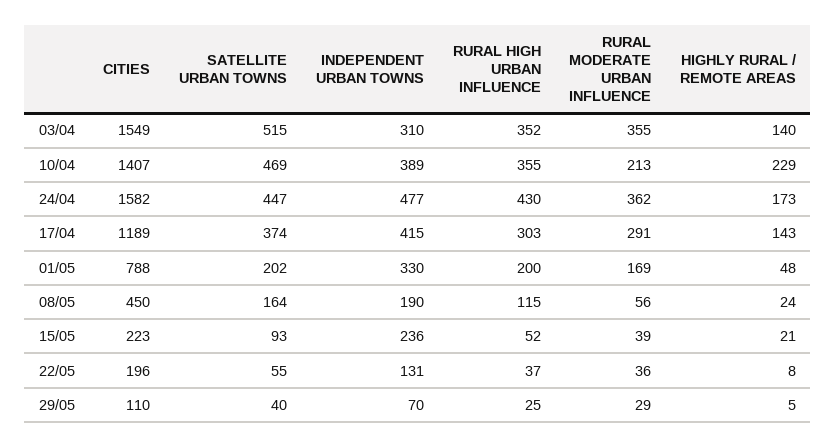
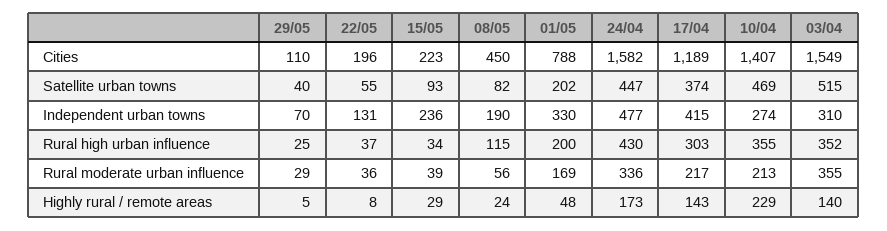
INDEPENDENT URBAN TOWNS, 10/04: 389 -> 274
RURAL MODERATE URBAN INFLUENCE, 24/04: 362 -> 336
RURAL MODERATE URBAN INFLUENCE, 17/04: 291 -> 217
SATELLITE URBAN TOWNS, 08/05: 164 -> 82
RURAL HIGH URBAN INFLUENCE, 15/05: 52 -> 34
HIGHLY RURAL / REMOTE AREAS, 15/05: 21 -> 29

